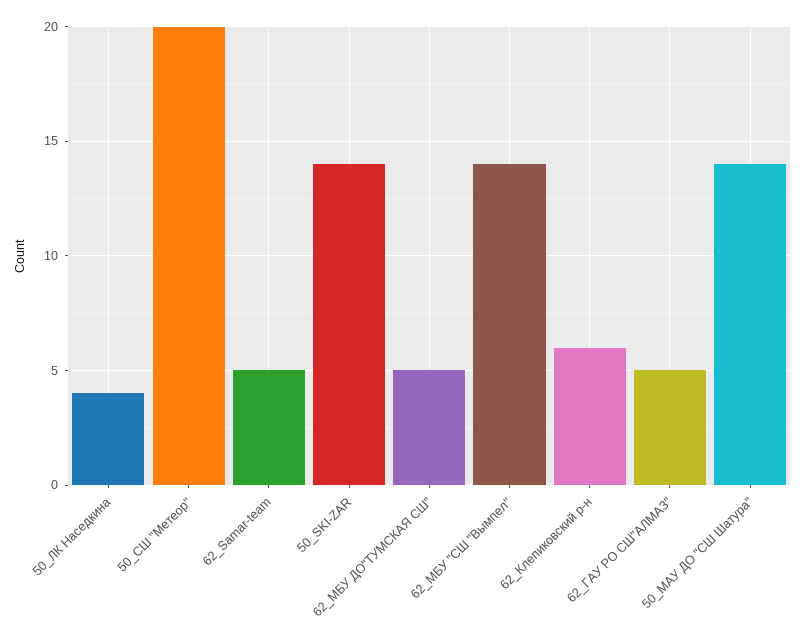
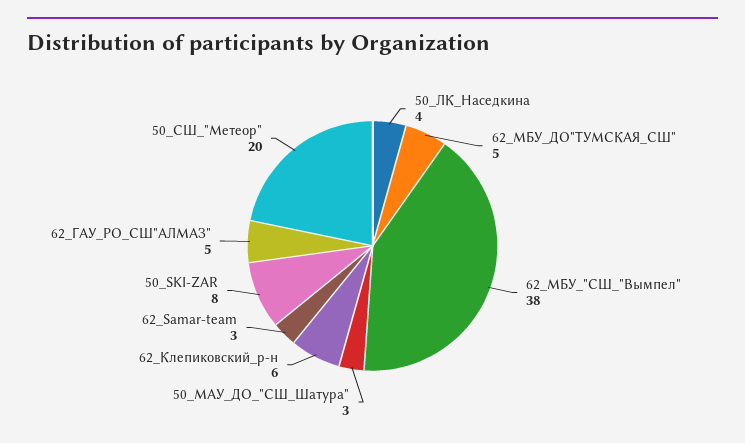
62_Samar-team: 5 -> 3
50_SKI-ZAR: 14 -> 8
62_МБУ "СШ "Вымпел": 14 -> 38
50_МАУ ДО "СШ Шатура": 14 -> 3

